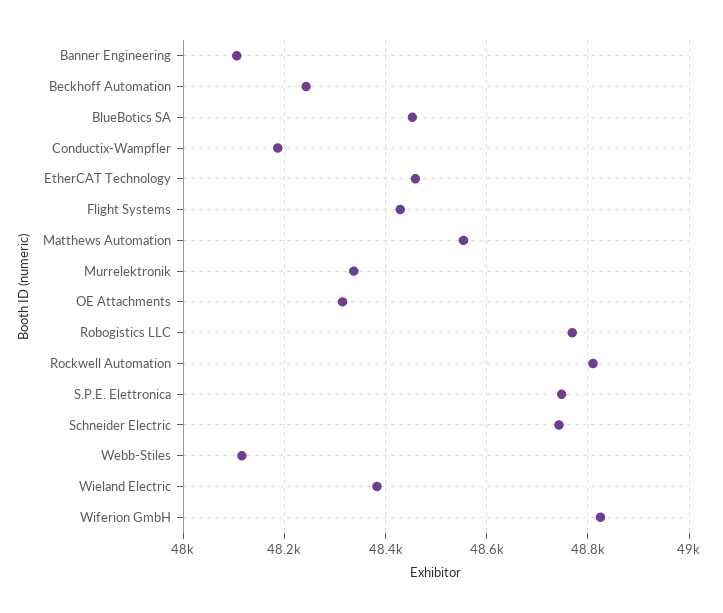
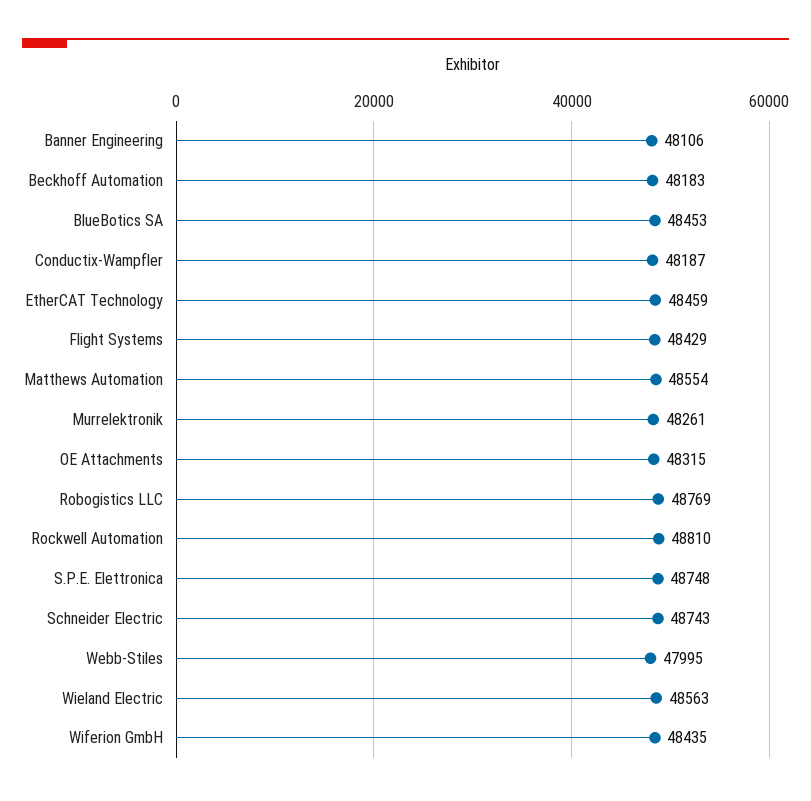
Beckhoff Automation: 48240 -> 48183
Murrelektronik: 48340 -> 48261
Webb-Stiles: 48120 -> 47995
Wieland Electric: 48380 -> 48563
Wiferion GmbH: 48820 -> 48435

